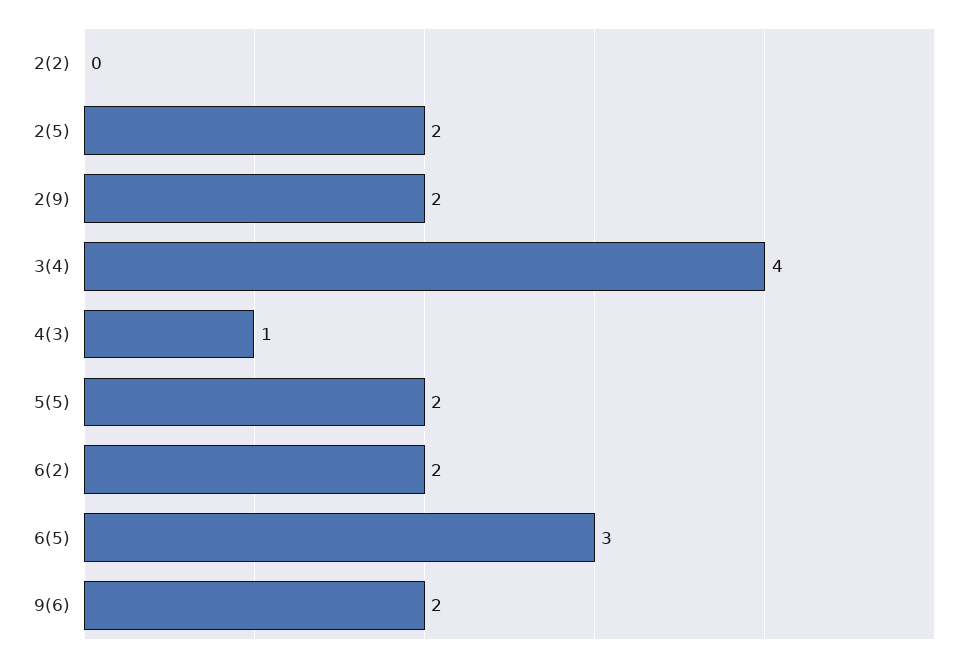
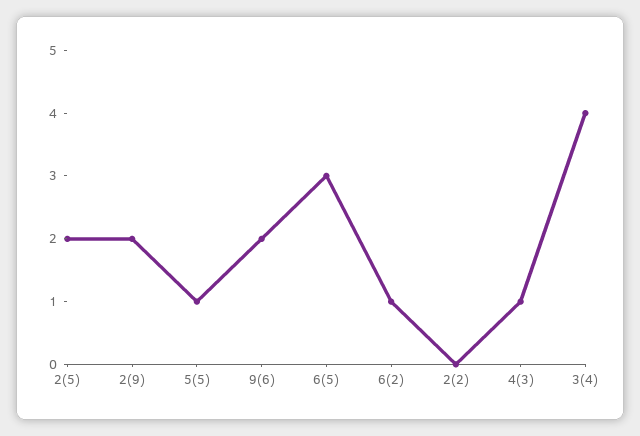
5(5): 2 -> 1
6(2): 2 -> 1

